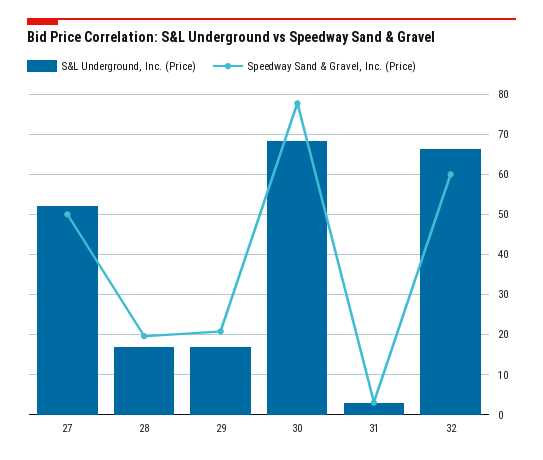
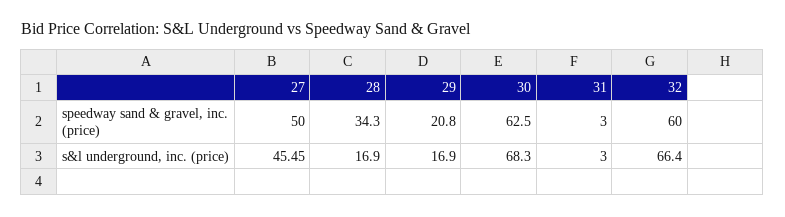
S&L Underground, Inc. (Price), 27: 52 -> 45.45
Speedway Sand & Gravel, Inc. (Price), 28: 20 -> 34.3
Speedway Sand & Gravel, Inc. (Price), 30: 78 -> 62.5

